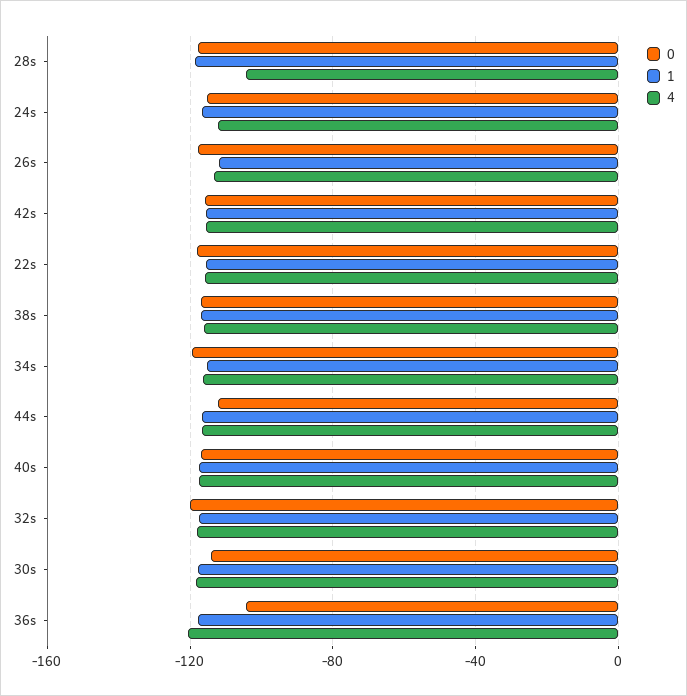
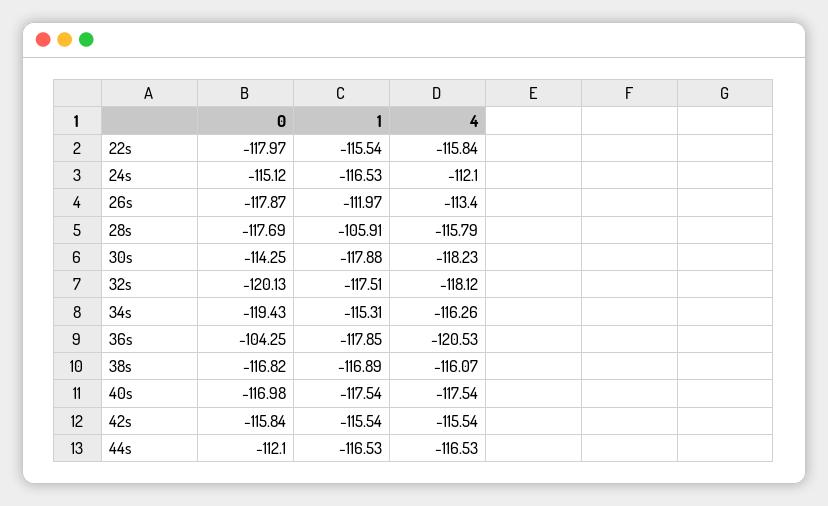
1, 28s: -120 -> -105.91
4, 28s: -105 -> -115.79

